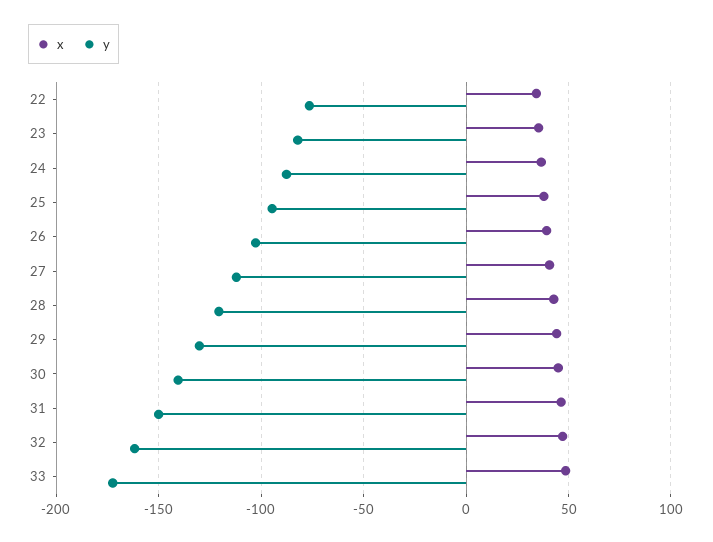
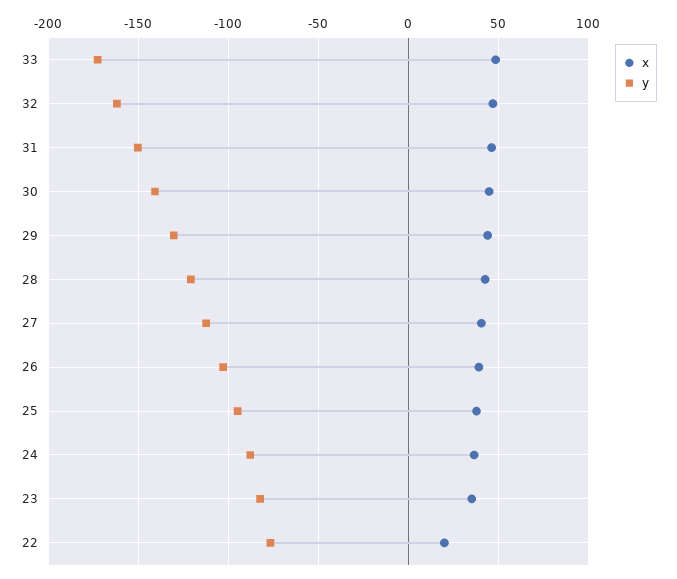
x, 22: 35 -> 20

